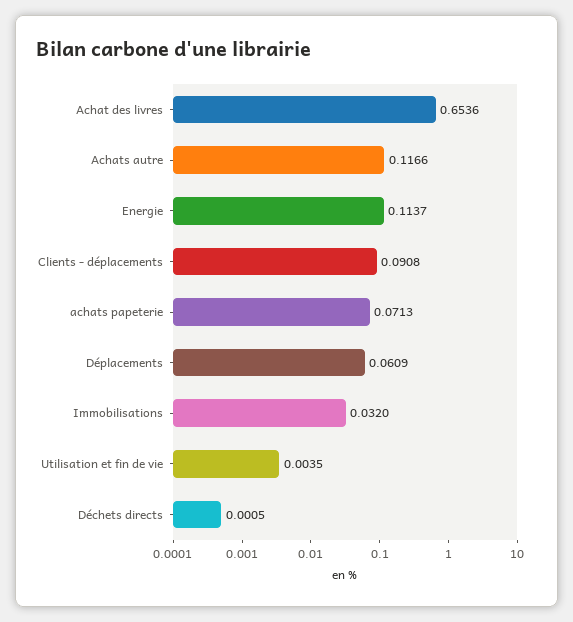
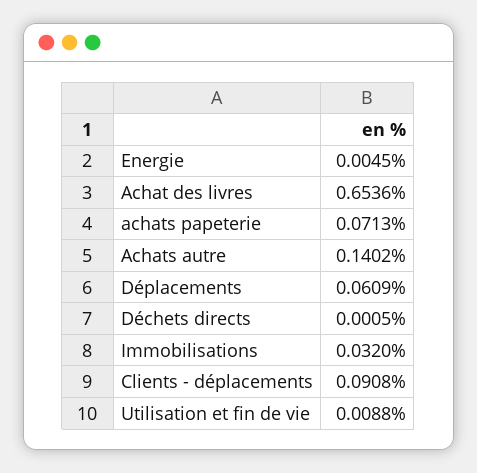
Achats autre: 0.1166 -> 0.1402
Energie: 0.1137 -> 0.0045
Utilisation et fin de vie: 0.0035 -> 0.0088

